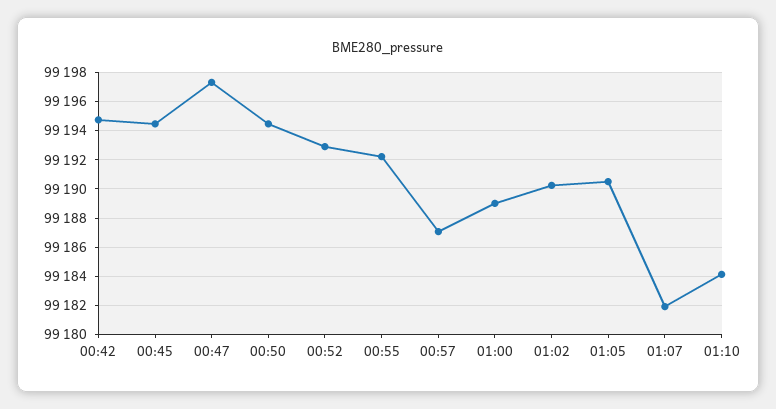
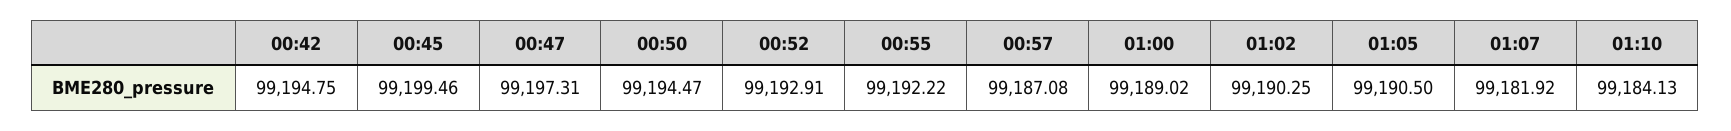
00:45: 99194.5 -> 99199.46

